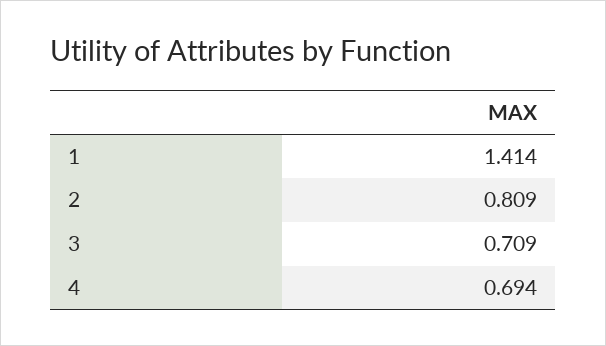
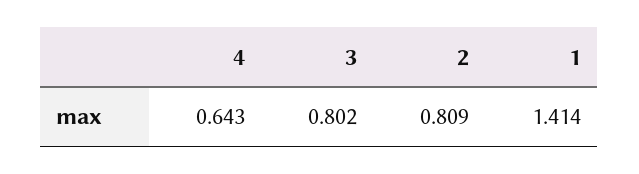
3: 0.709 -> 0.802
4: 0.694 -> 0.643

